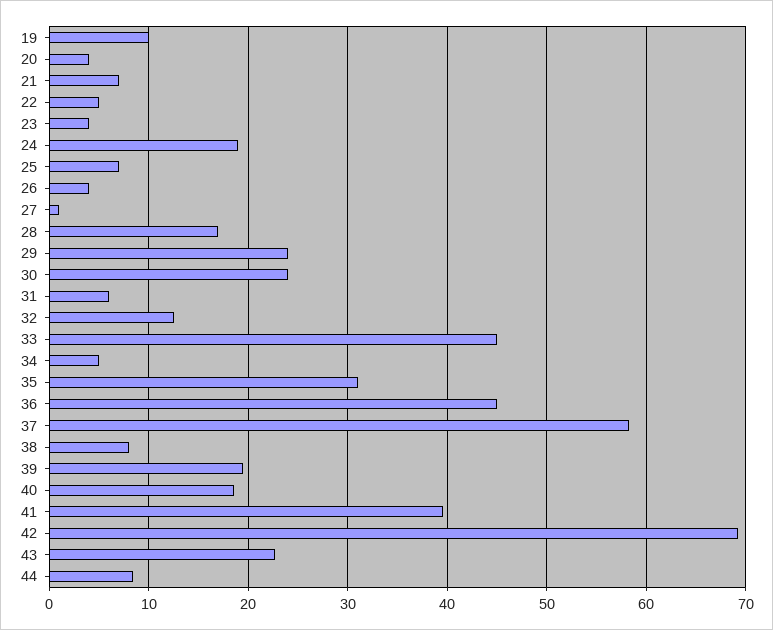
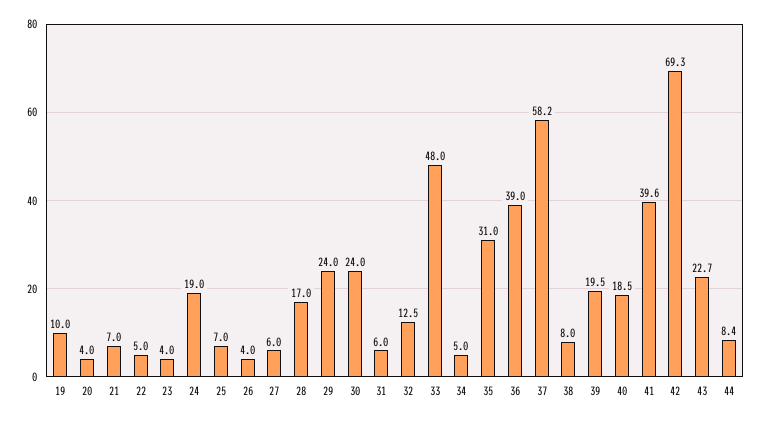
27: 1 -> 6
33: 45 -> 48
36: 45 -> 39

